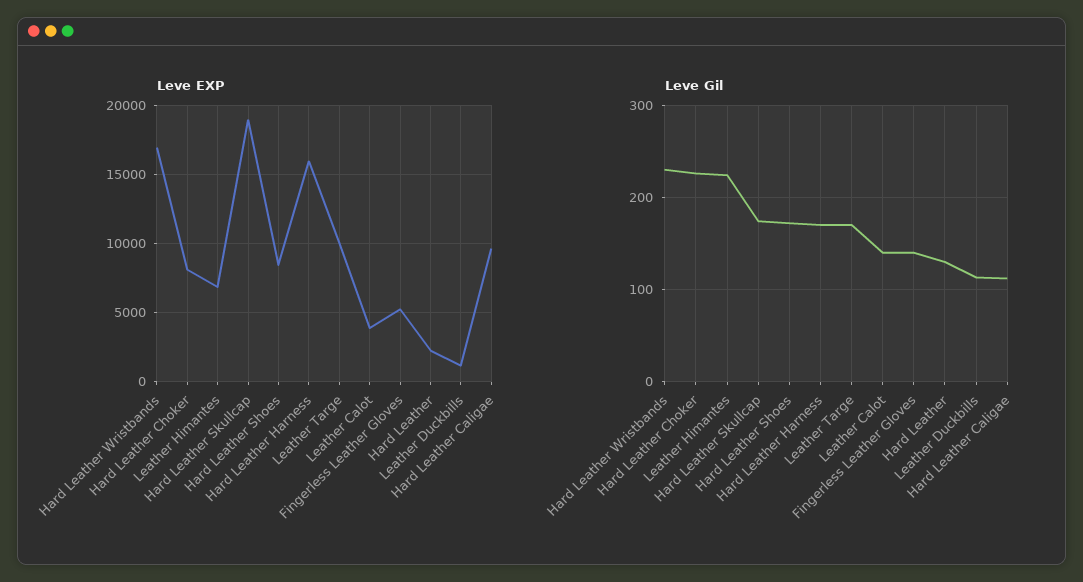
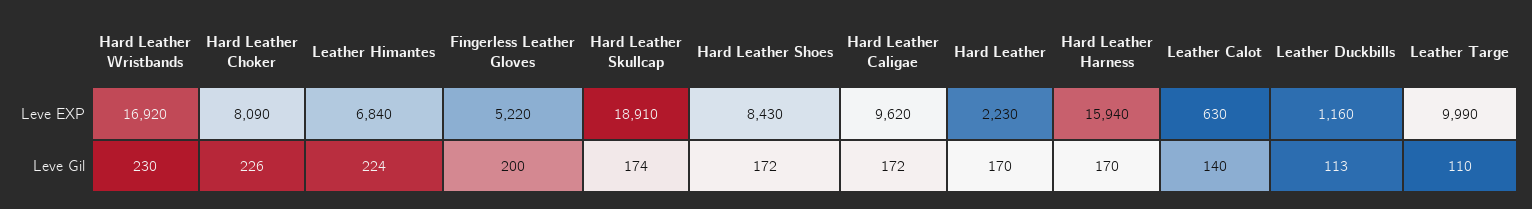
Leve EXP, Leather Calot: 4000 -> 630
Leve Gil, Leather Targe: 170 -> 110
Leve Gil, Fingerless Leather Gloves: 140 -> 200
Leve Gil, Hard Leather: 130 -> 170
Leve Gil, Hard Leather Caligae: 110 -> 172

